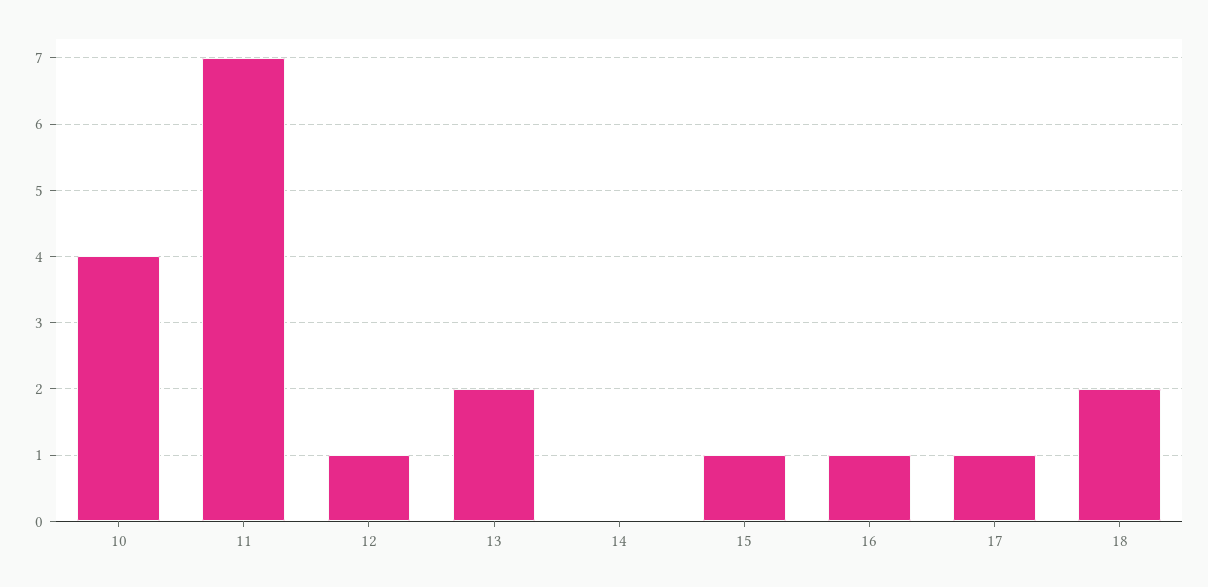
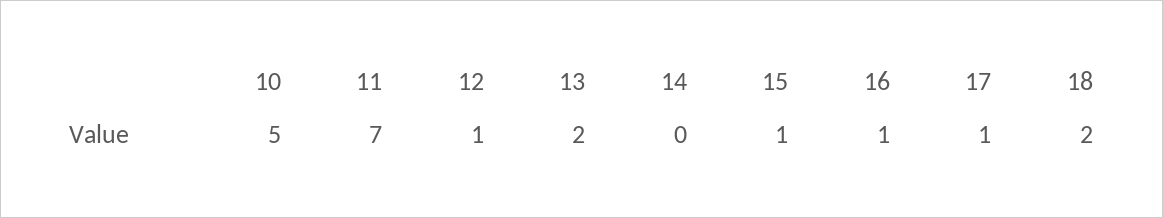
10: 4 -> 5

